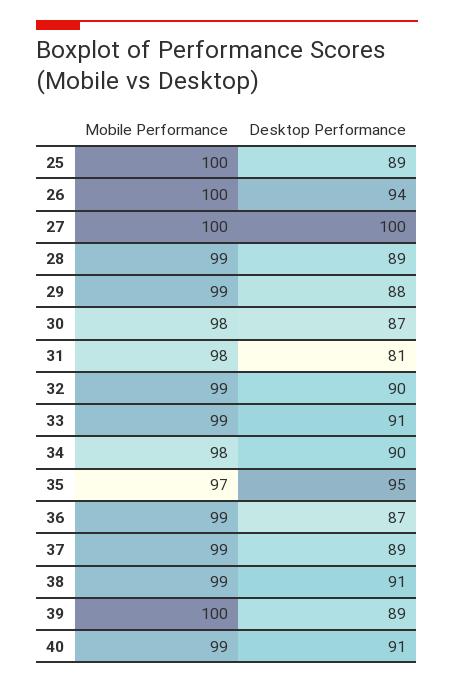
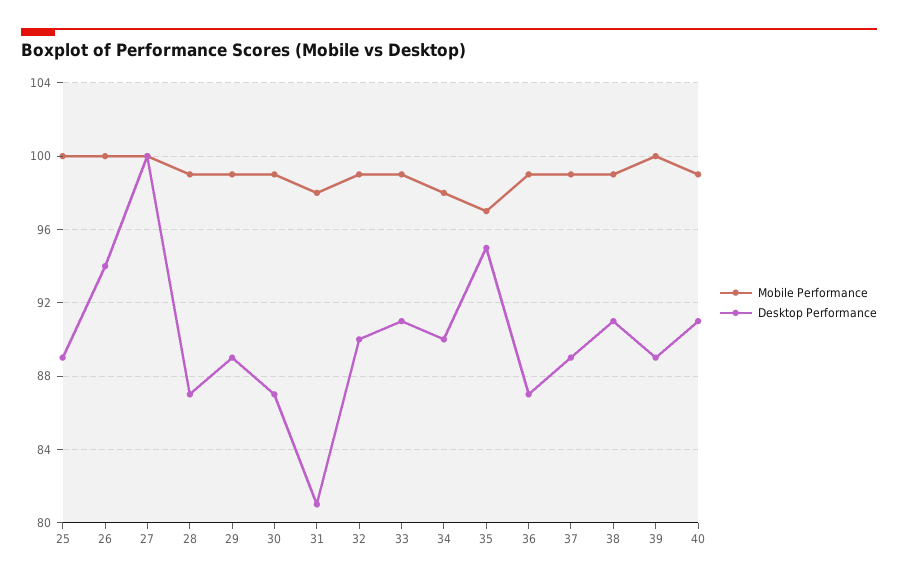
Desktop Performance, 28: 89 -> 87
Desktop Performance, 29: 88 -> 89
Mobile Performance, 30: 98 -> 99

